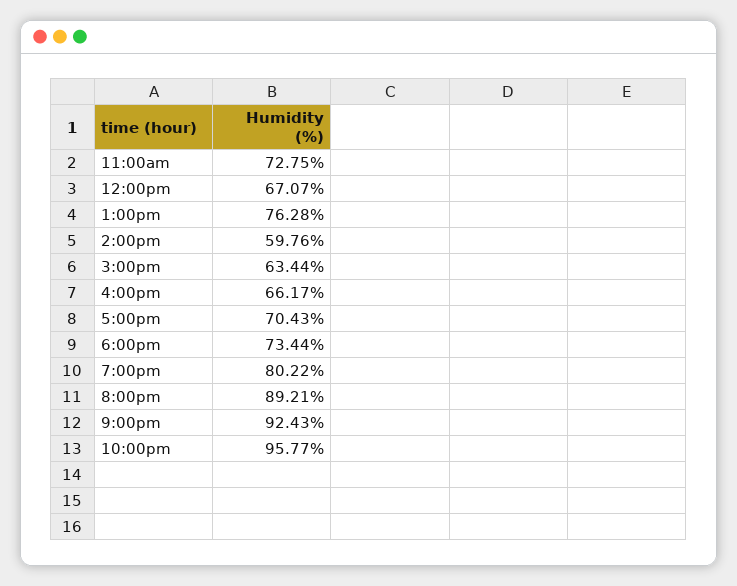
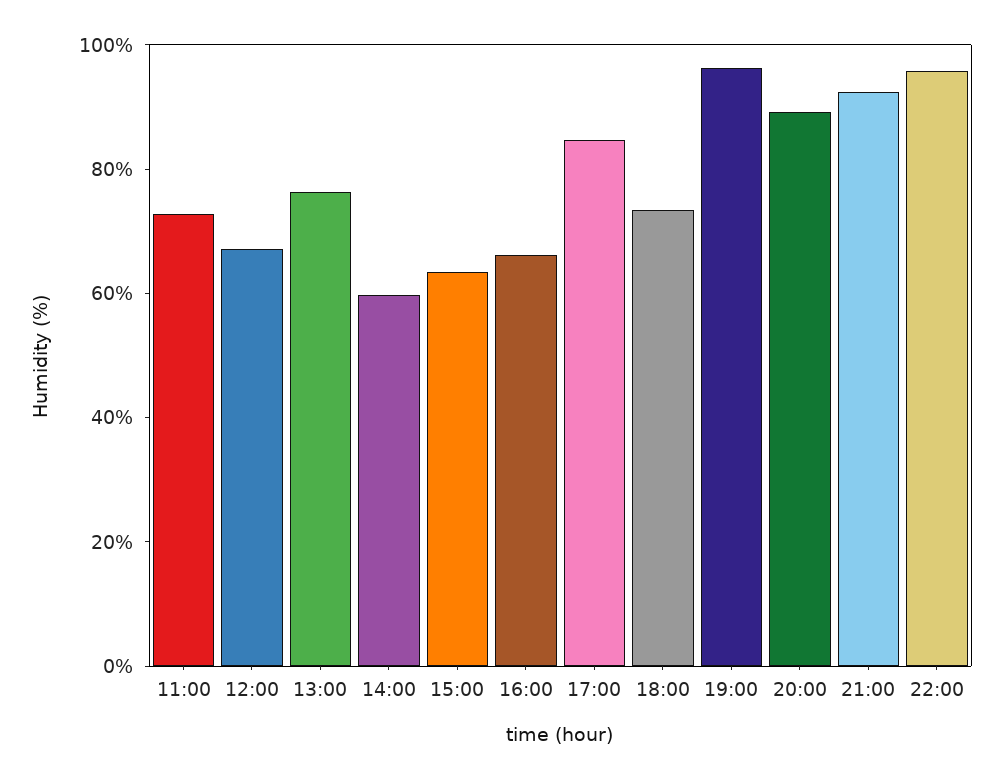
5:00pm: 70.43 -> 85
7:00pm: 80.22 -> 95

